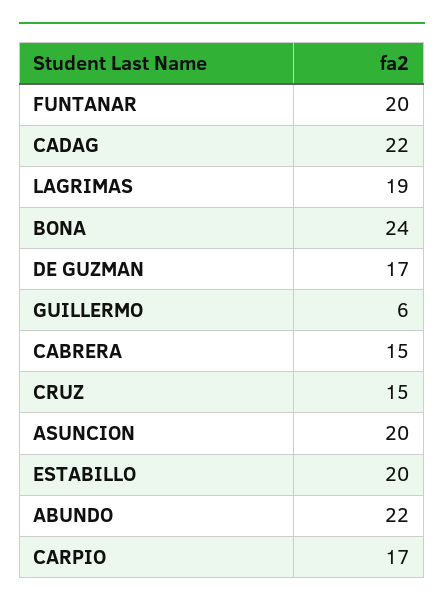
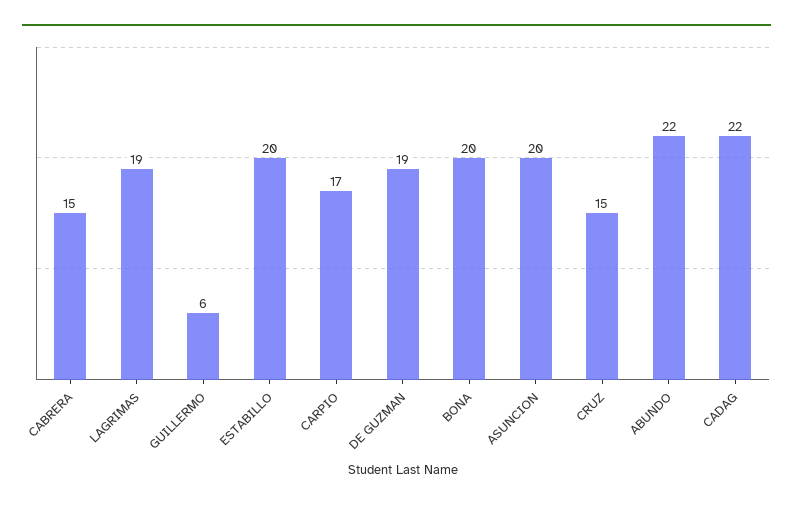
FUNTANAR: 20 -> none
BONA: 24 -> 20
DE GUZMAN: 17 -> 19

